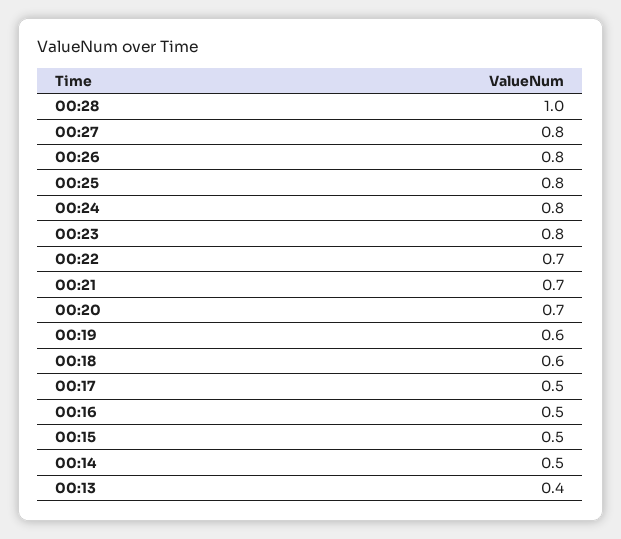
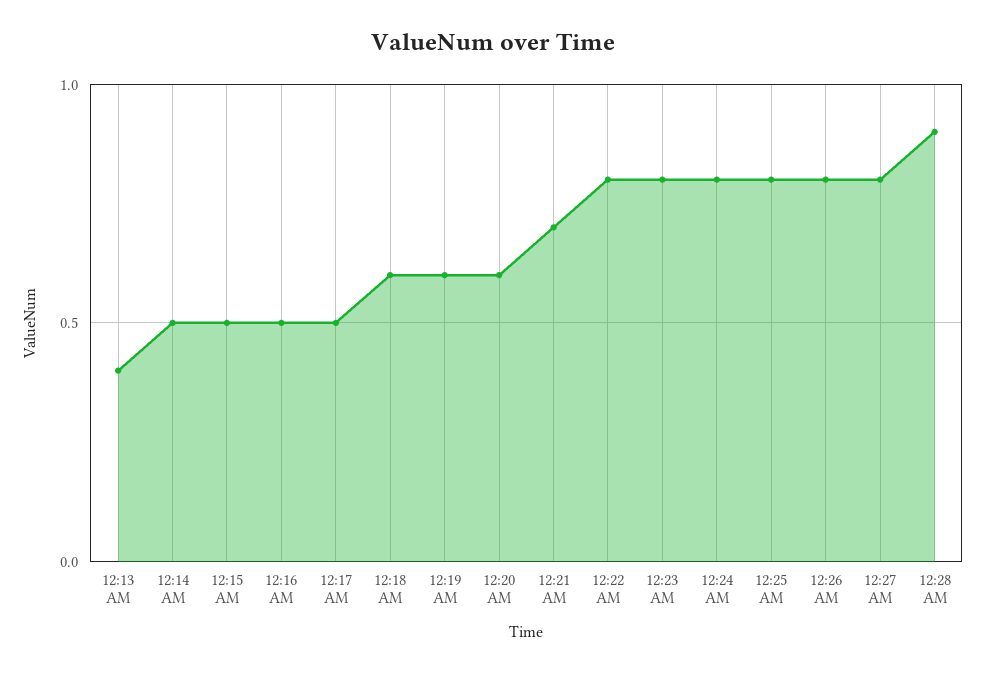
00:28: 1 -> 0.9
00:22: 0.7 -> 0.8
00:20: 0.7 -> 0.6

